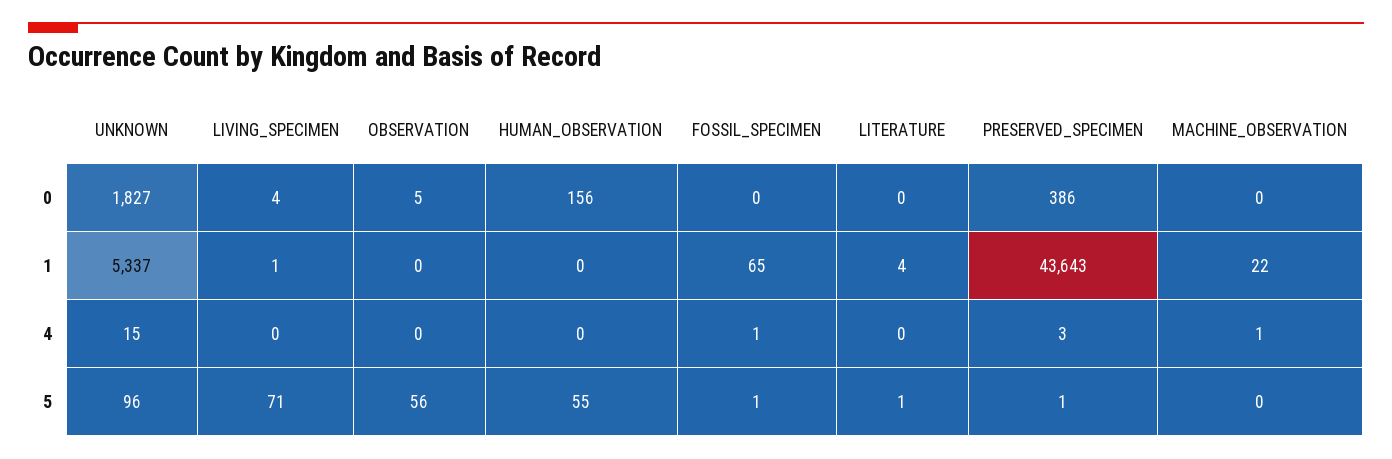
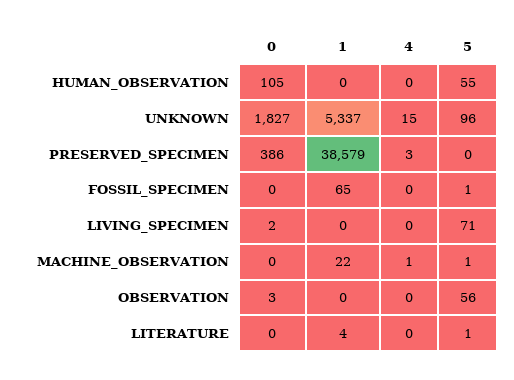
LIVING_SPECIMEN, 0: 4 -> 2
OBSERVATION, 0: 5 -> 3
HUMAN_OBSERVATION, 0: 156 -> 105
LIVING_SPECIMEN, 1: 1 -> 0
PRESERVED_SPECIMEN, 1: 43643 -> 38579
FOSSIL_SPECIMEN, 4: 1 -> 0
PRESERVED_SPECIMEN, 5: 1 -> 0
MACHINE_OBSERVATION, 5: 0 -> 1

